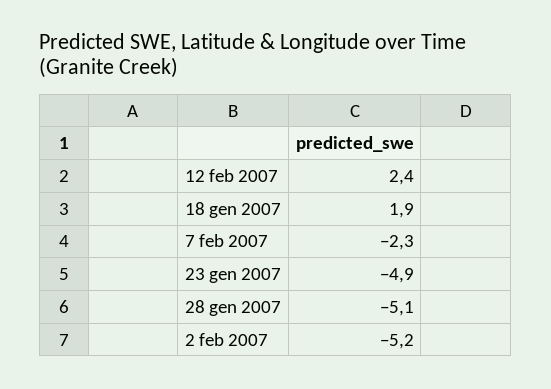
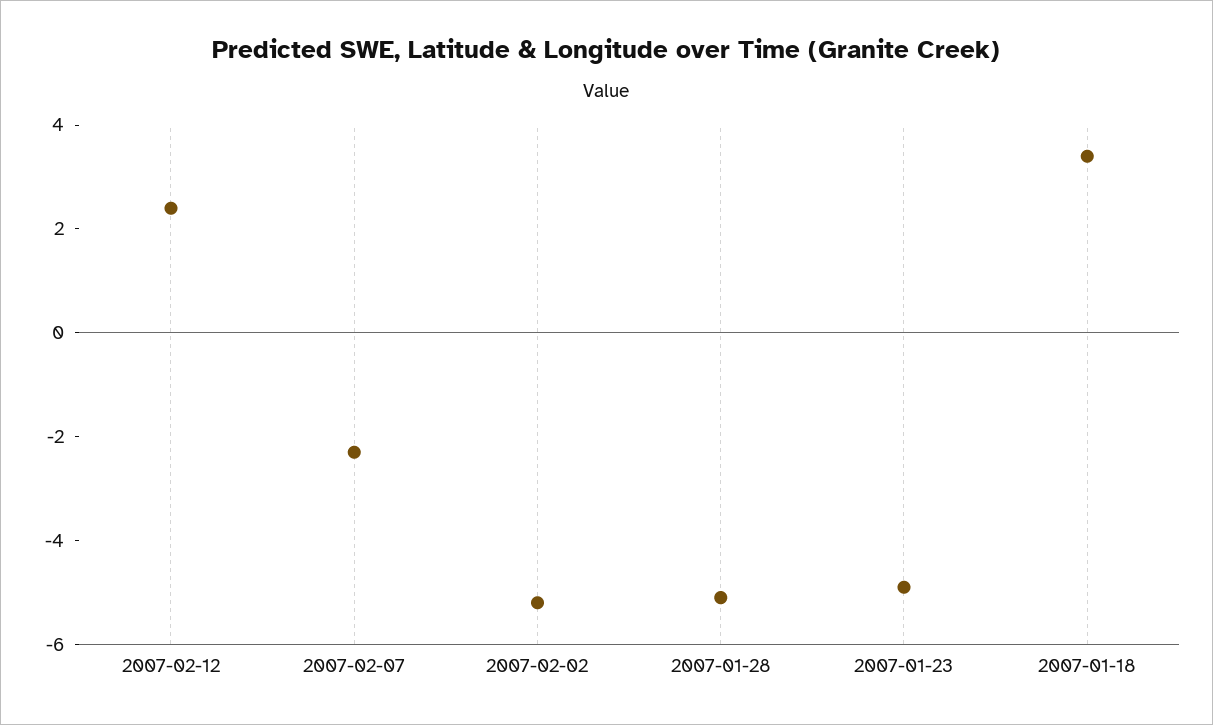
18 gen 2007: 1.9 -> 3.5

